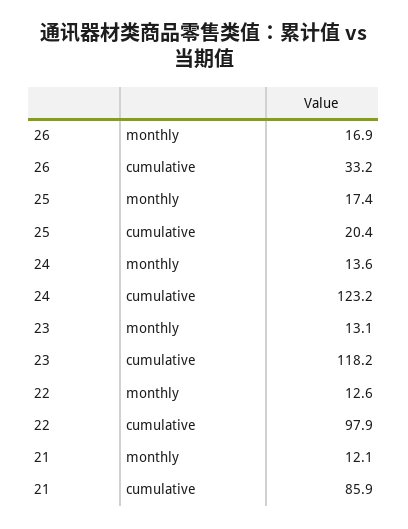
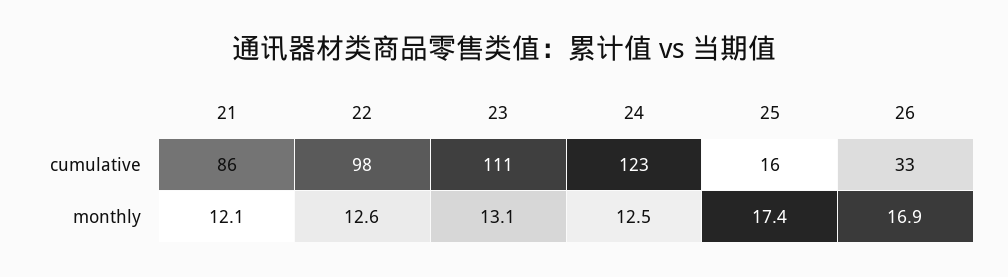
25, cumulative: 20.4 -> 16
24, monthly: 13.6 -> 12.5
23, cumulative: 118.2 -> 111

